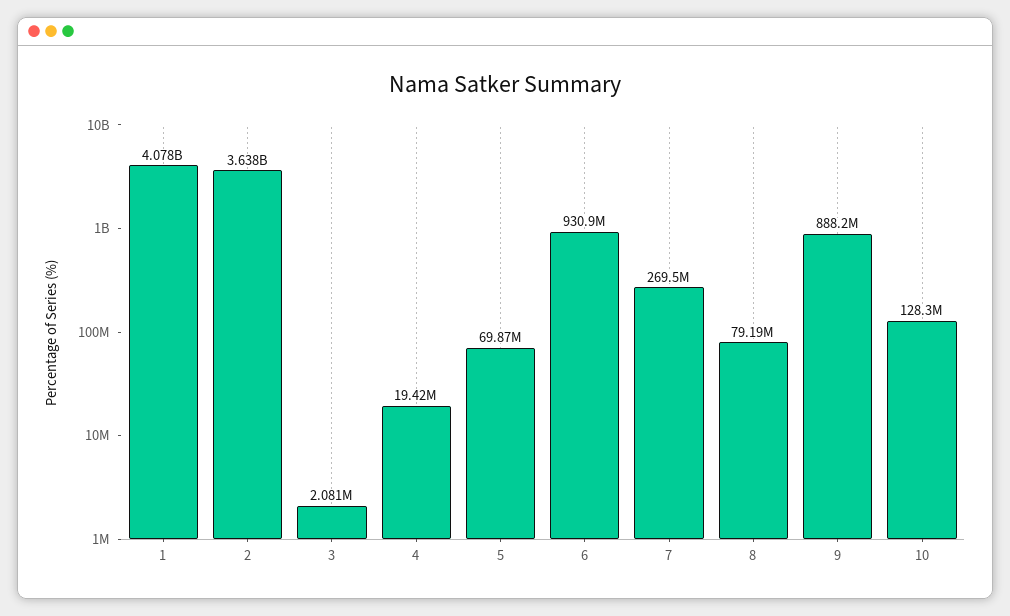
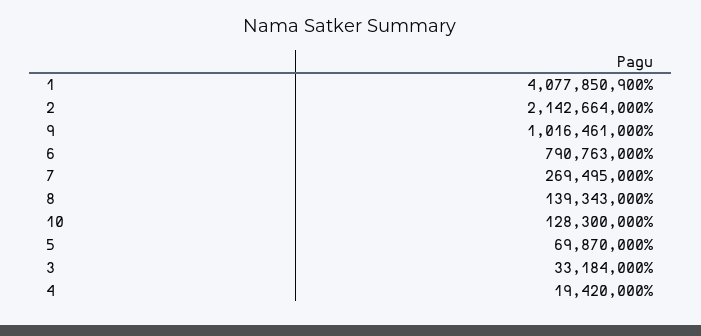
2: 3638000000 -> 2142664000
3: 2081000 -> 33184000
6: 930900000 -> 790763000
8: 79190000 -> 139343000
9: 888200000 -> 1016461000

